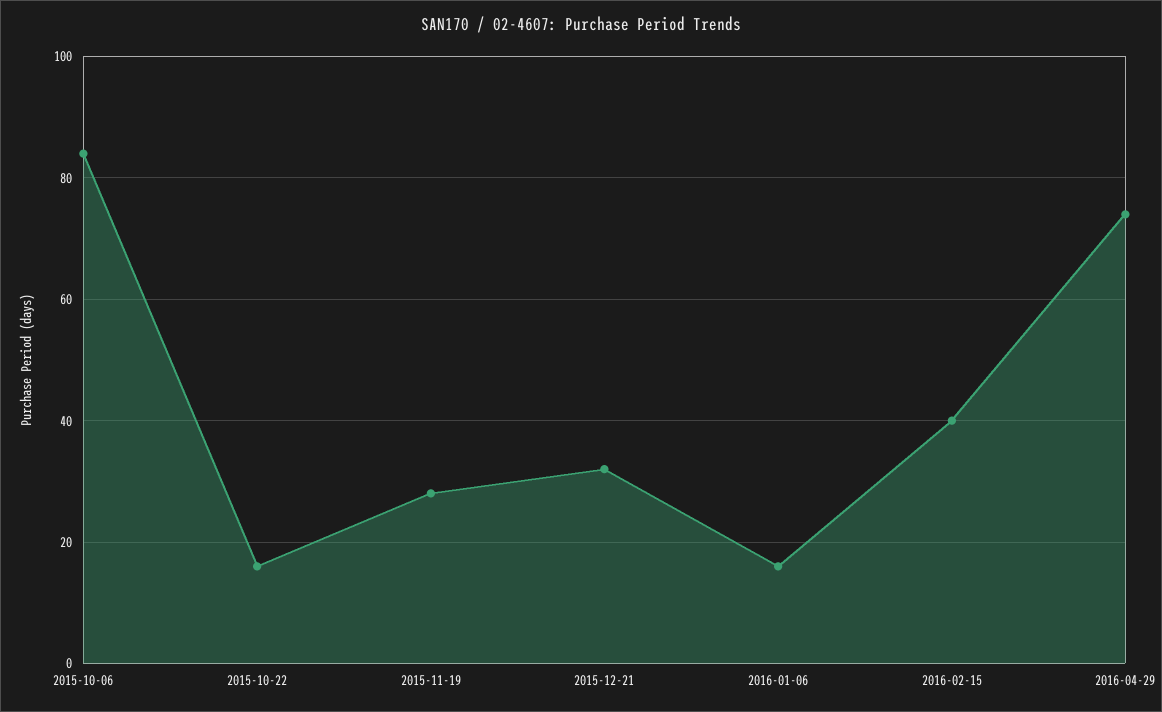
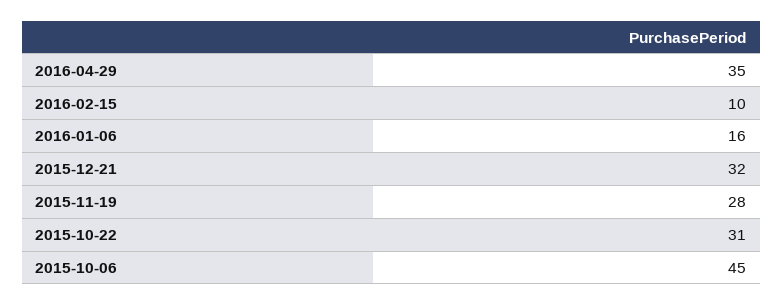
2015-10-06: 85 -> 45
2015-10-22: 15 -> 31
2016-02-15: 40 -> 10
2016-04-29: 75 -> 35

